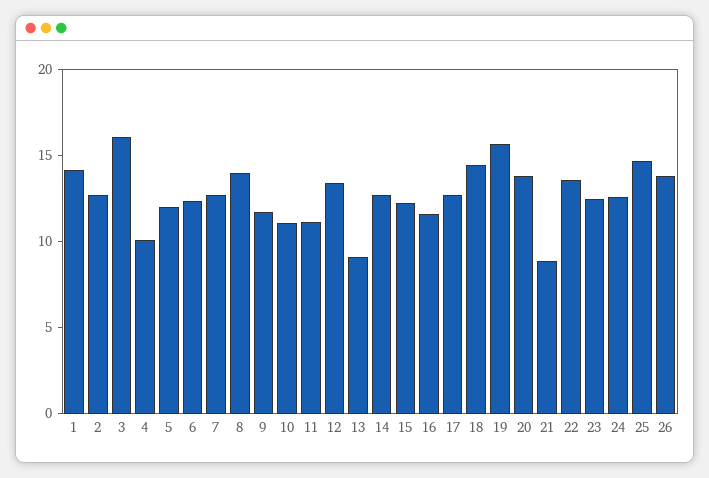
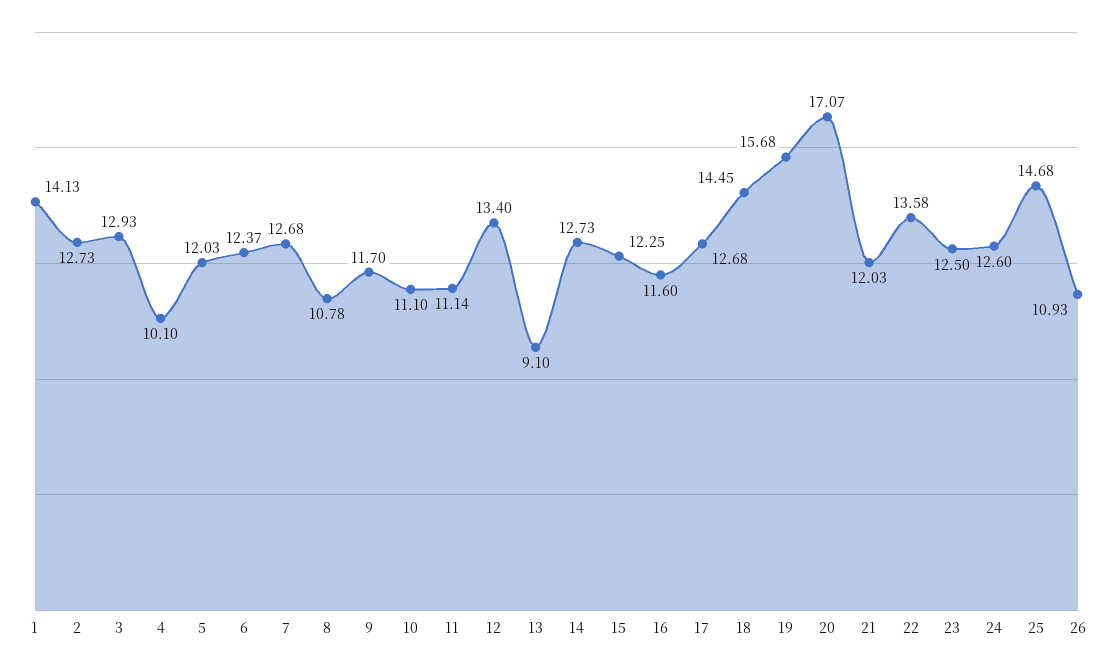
3: 16 -> 12.93
8: 14 -> 10.78
20: 14 -> 17.07
21: 9 -> 12.03
26: 14 -> 10.93

